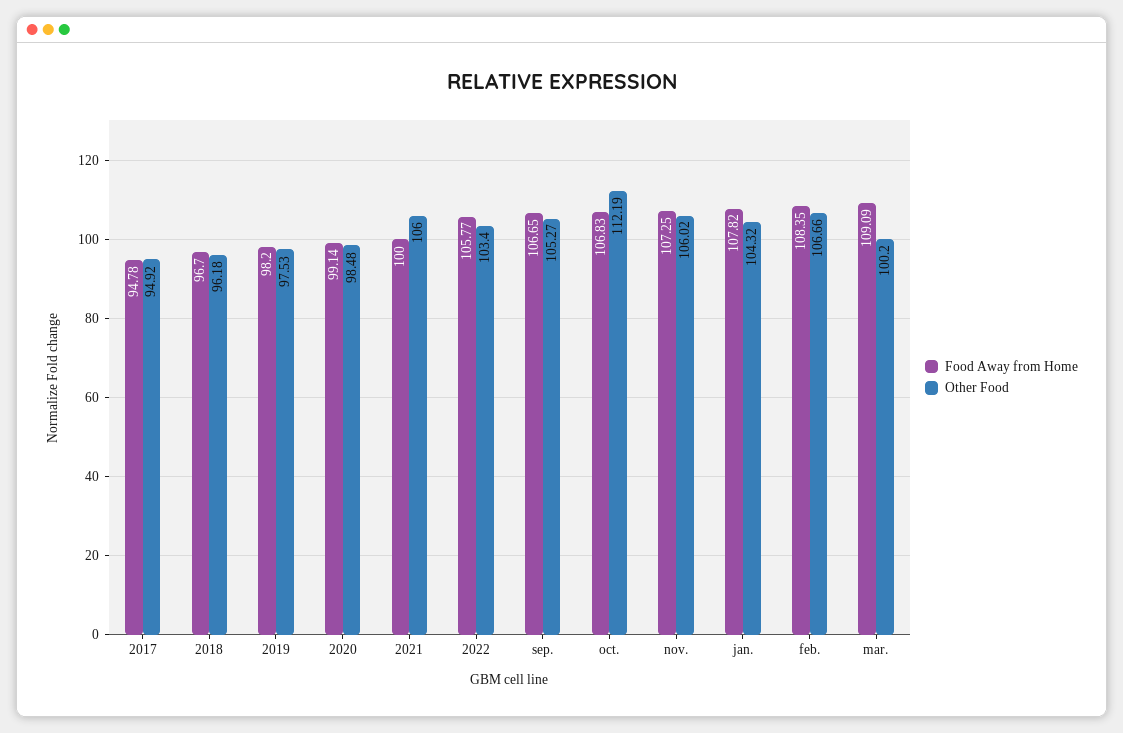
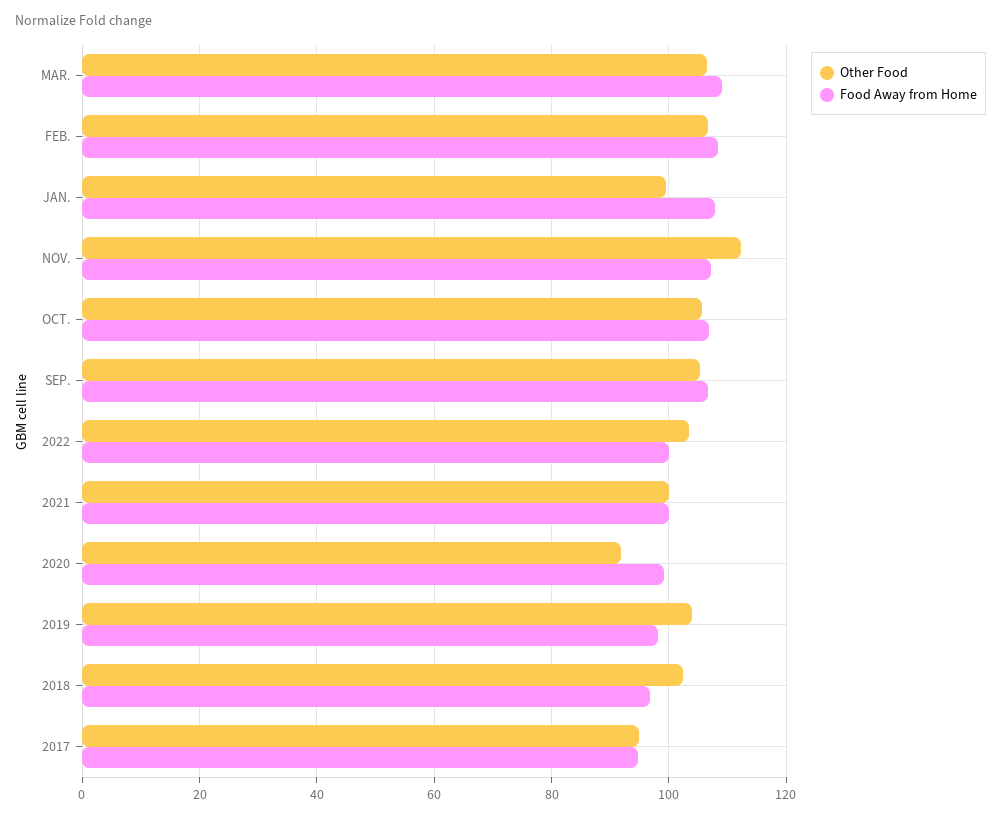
Other Food, 2018: 96.18 -> 102
Other Food, 2019: 97.53 -> 104
Other Food, 2020: 98.48 -> 92
Other Food, 2021: 106 -> 100
Food Away from Home, 2022: 105.77 -> 100
Other Food, oct.: 112.19 -> 106
Other Food, nov.: 106.02 -> 112
Other Food, jan.: 104.32 -> 100
Other Food, mar.: 100.2 -> 106

